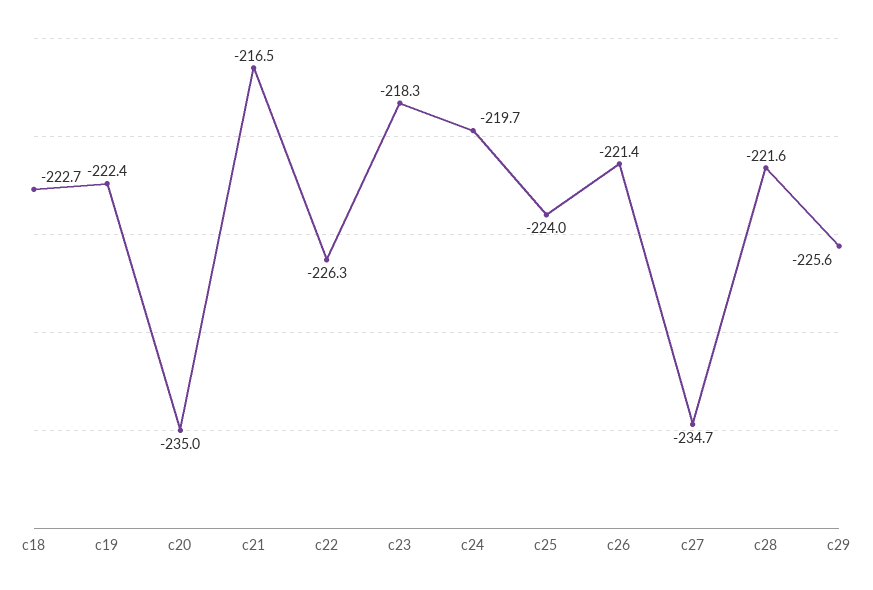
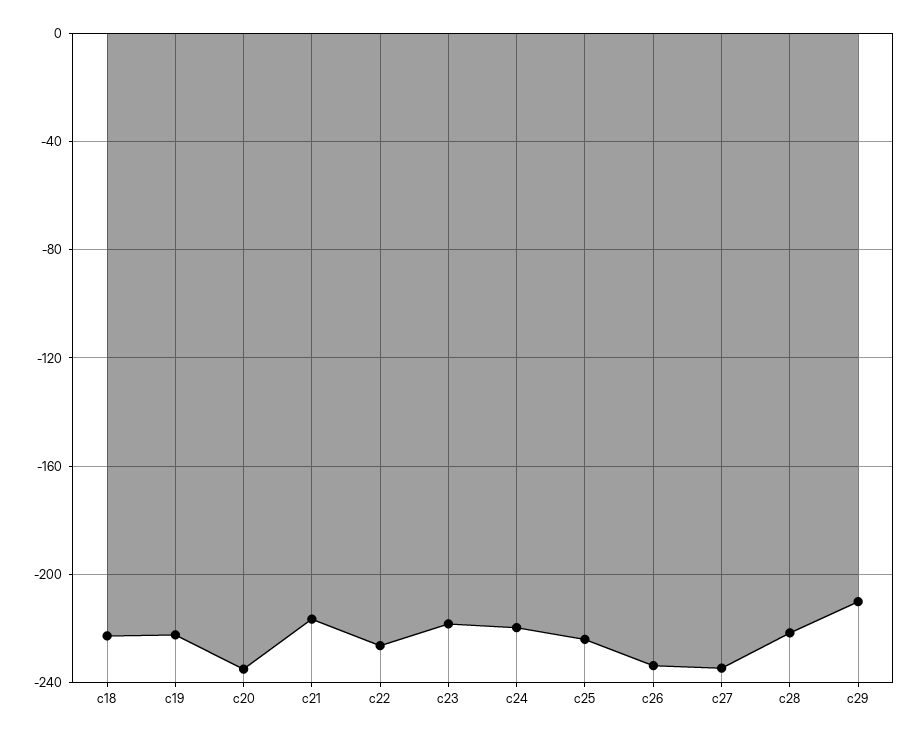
c26: -221.4 -> -235
c29: -225.6 -> -210

